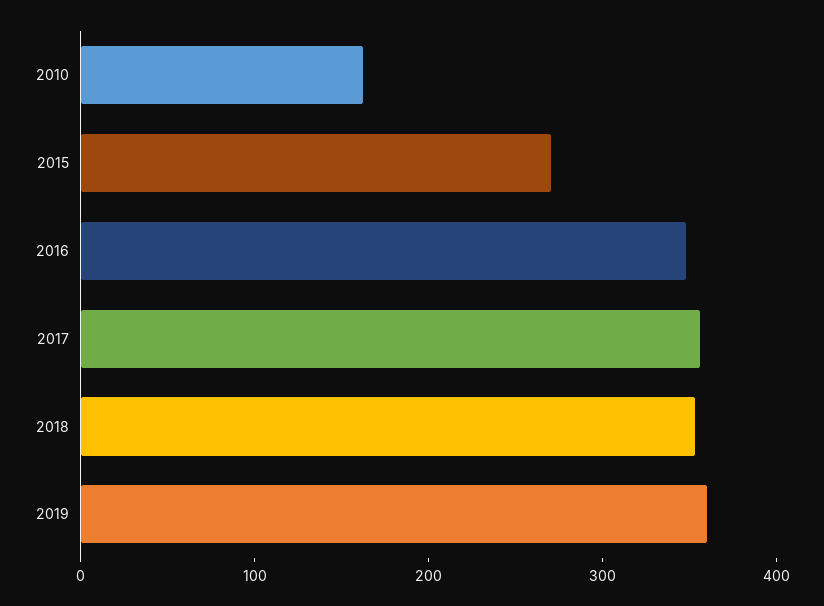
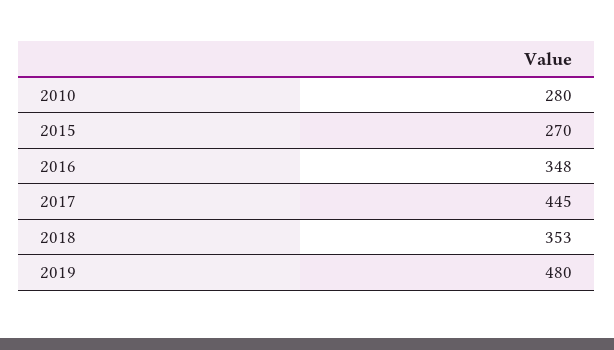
2010: 160 -> 280
2017: 360 -> 445
2019: 360 -> 480

